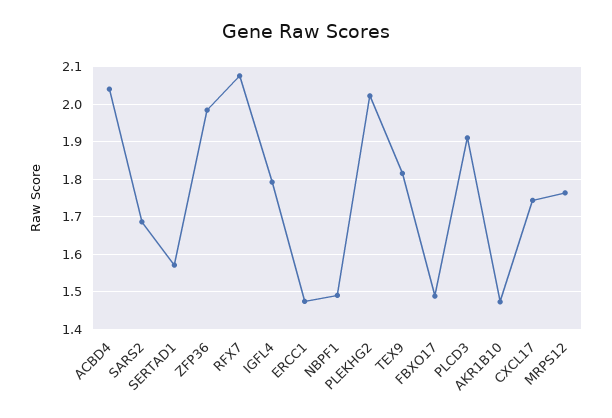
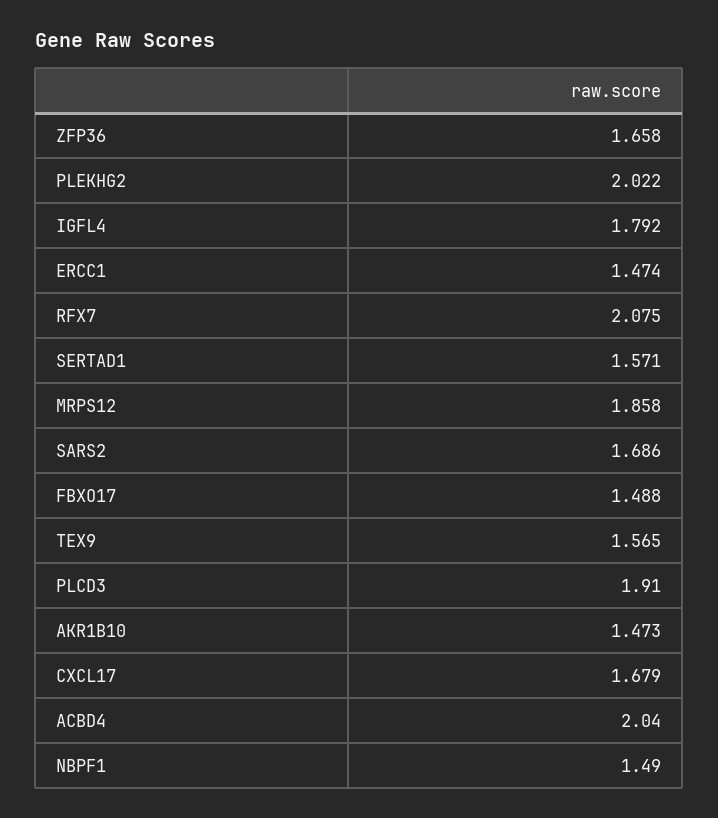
ZFP36: 1.98 -> 1.658
TEX9: 1.82 -> 1.565
CXCL17: 1.74 -> 1.679
MRPS12: 1.76 -> 1.858

